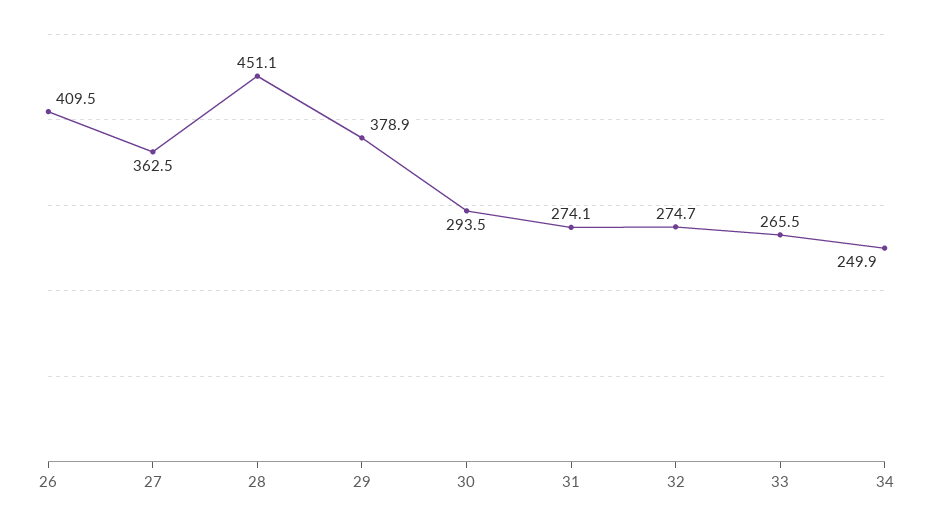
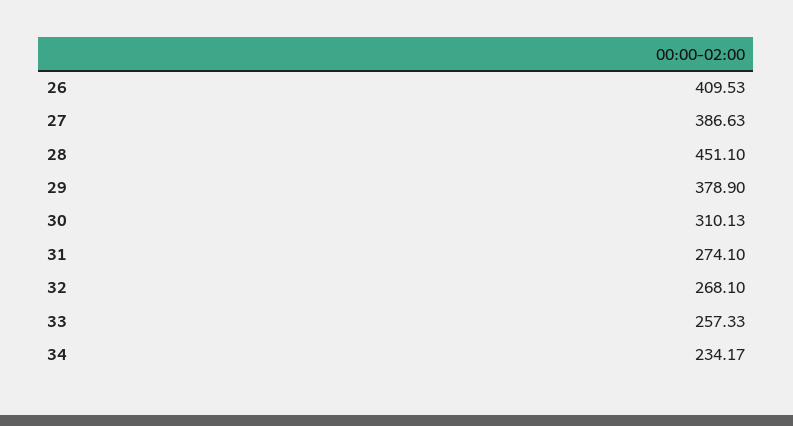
27: 362.5 -> 386.63
30: 293.5 -> 310.13
32: 274.7 -> 268.1
33: 265.5 -> 257.33
34: 249.9 -> 234.17

